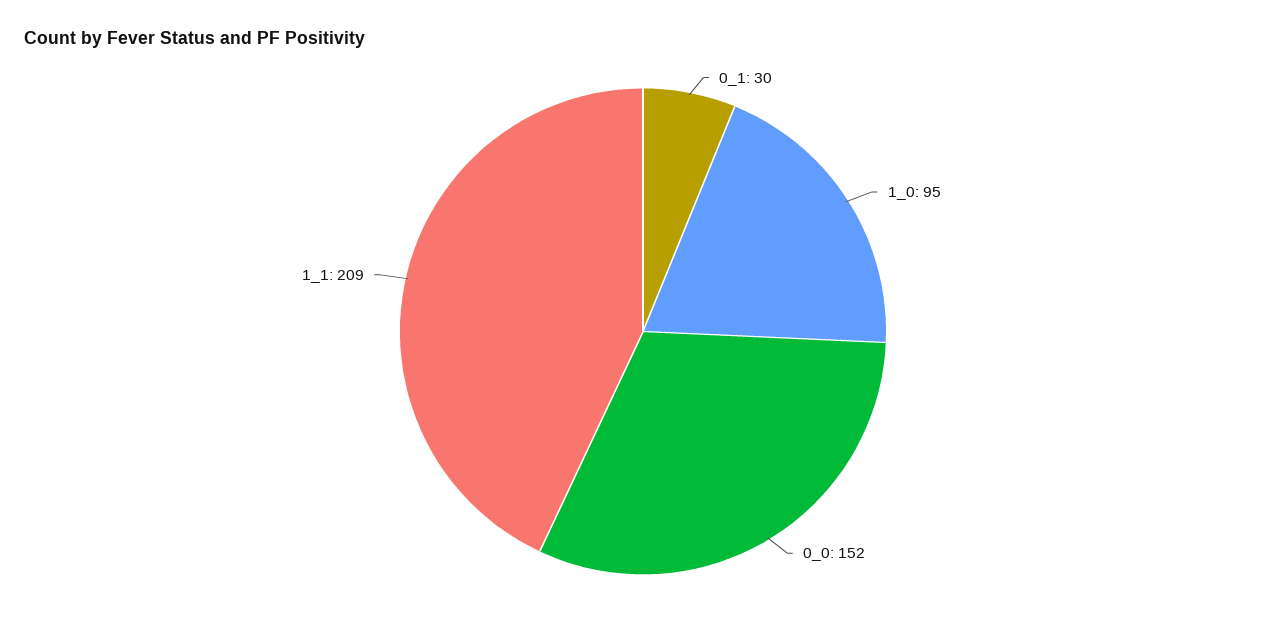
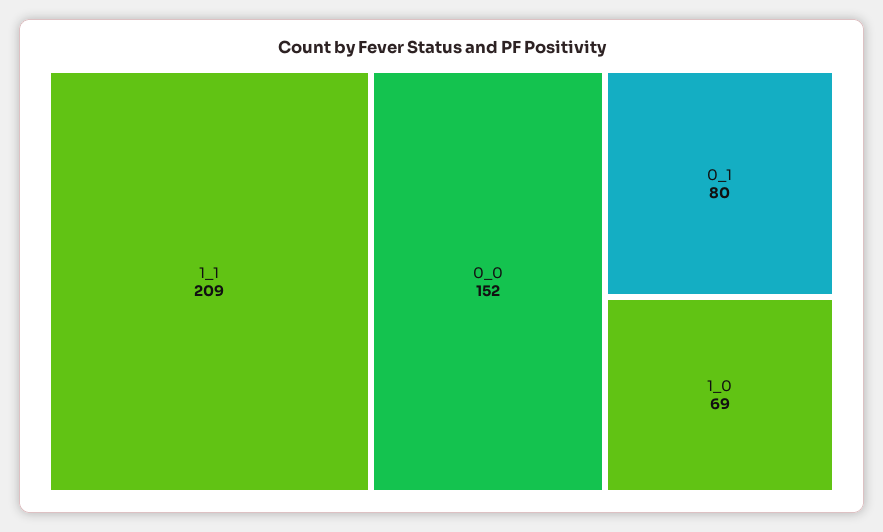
0_1: 30 -> 80
1_0: 95 -> 69

